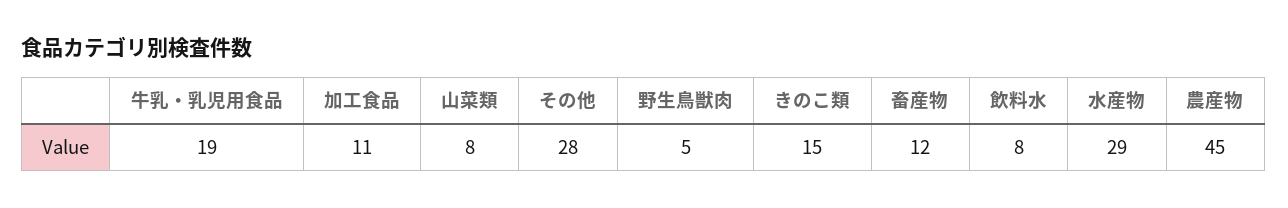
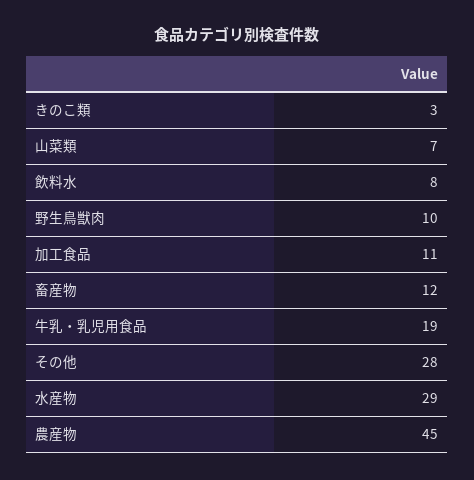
山菜類: 8 -> 7
野生鳥獣肉: 5 -> 10
きのこ類: 15 -> 3

